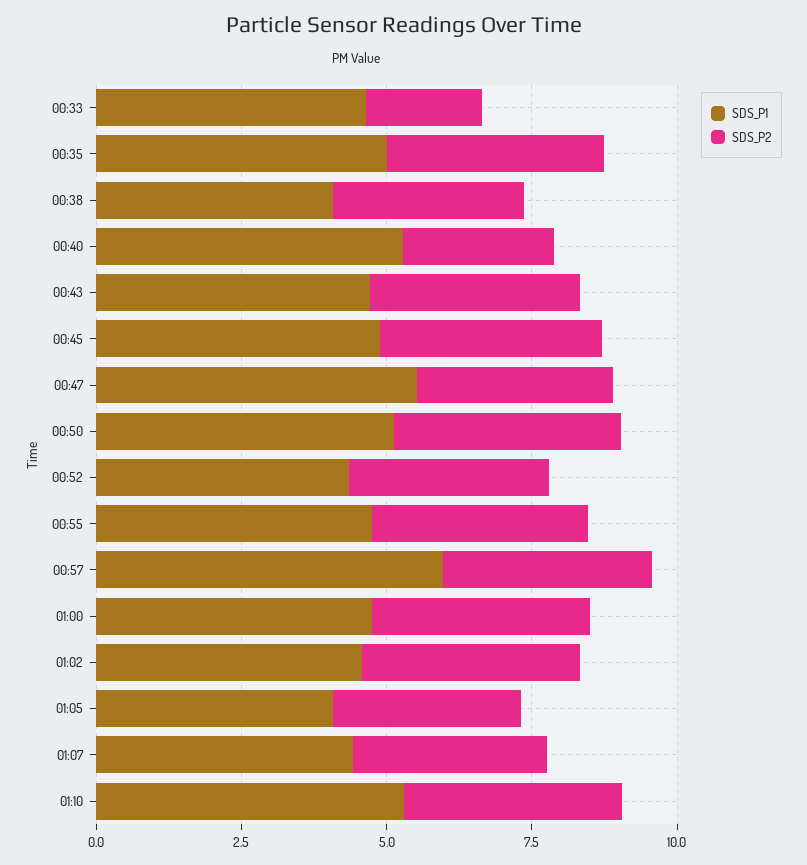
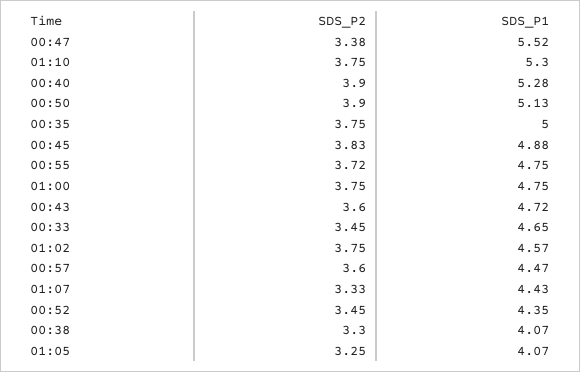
SDS_P2, 00:33: 2 -> 3.45
SDS_P2, 00:40: 2.5 -> 3.9
SDS_P1, 00:57: 6 -> 4.47

